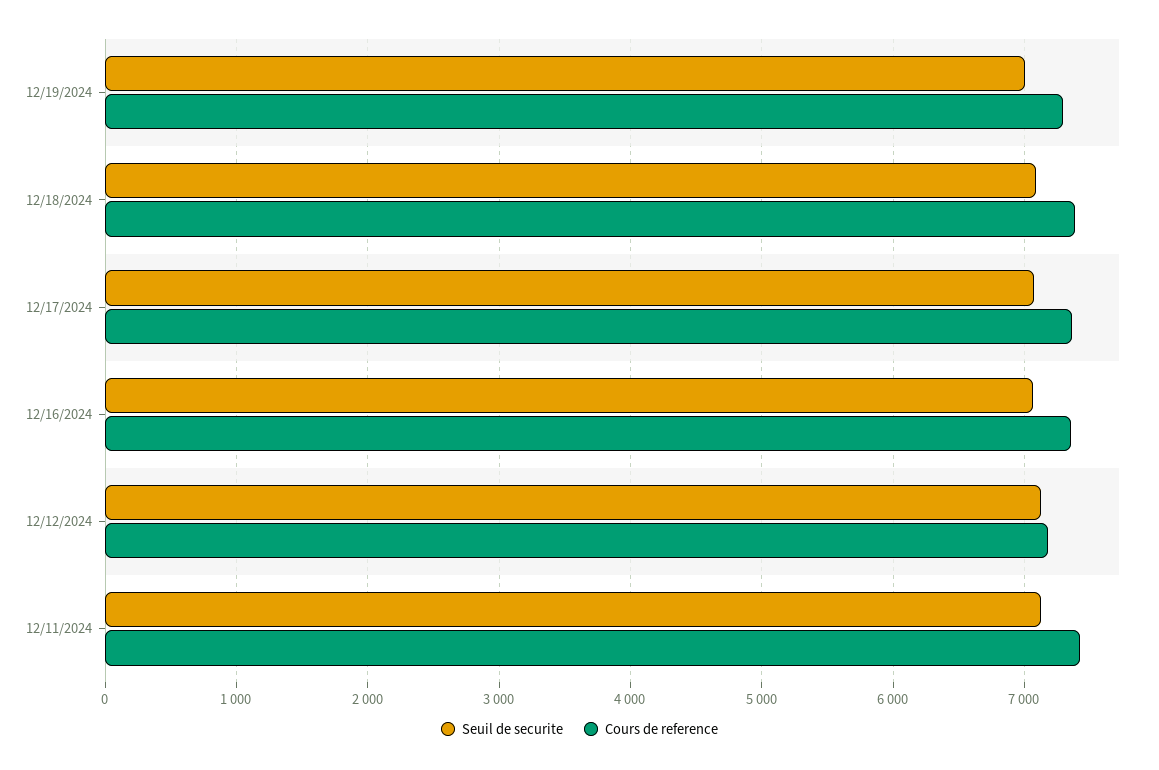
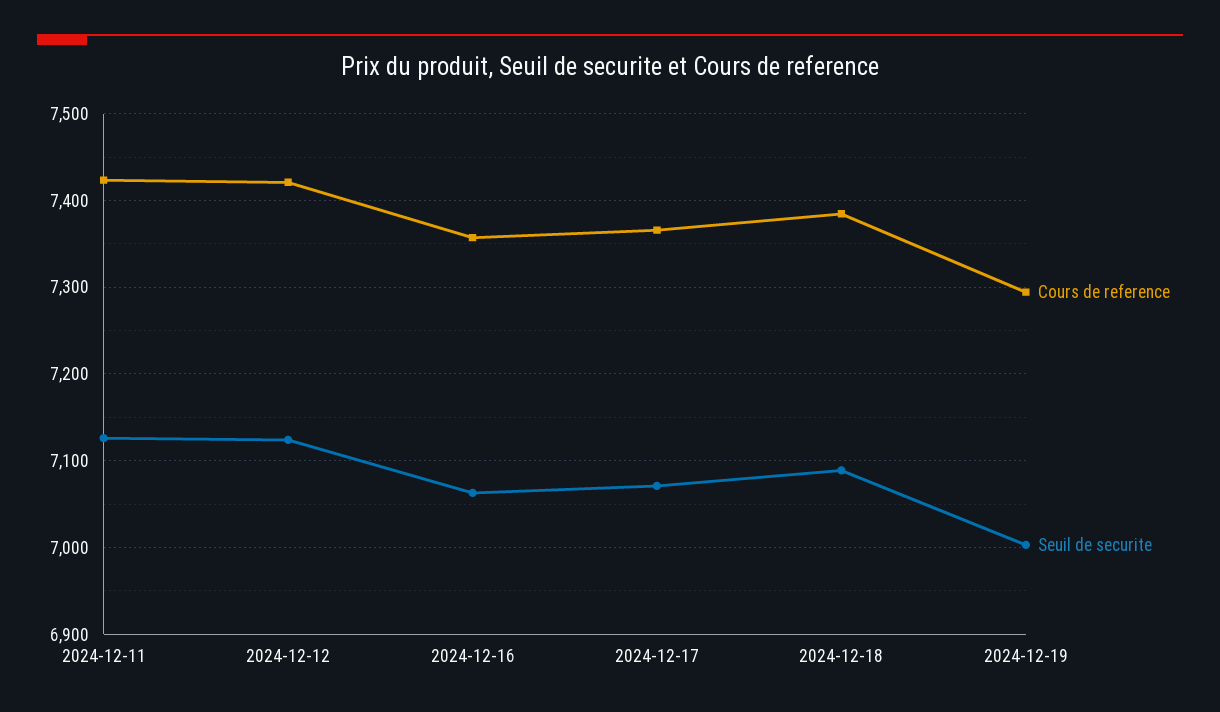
Cours de reference, 12/12/2024: 7200 -> 7420

